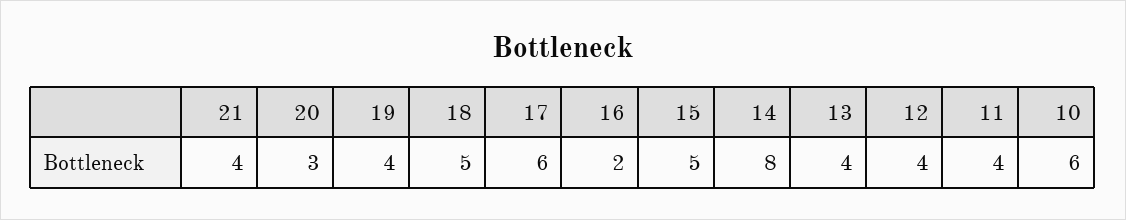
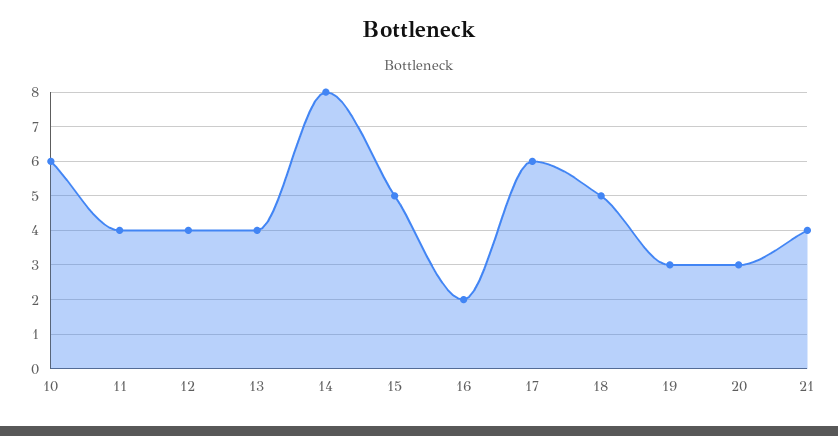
19: 4 -> 3

